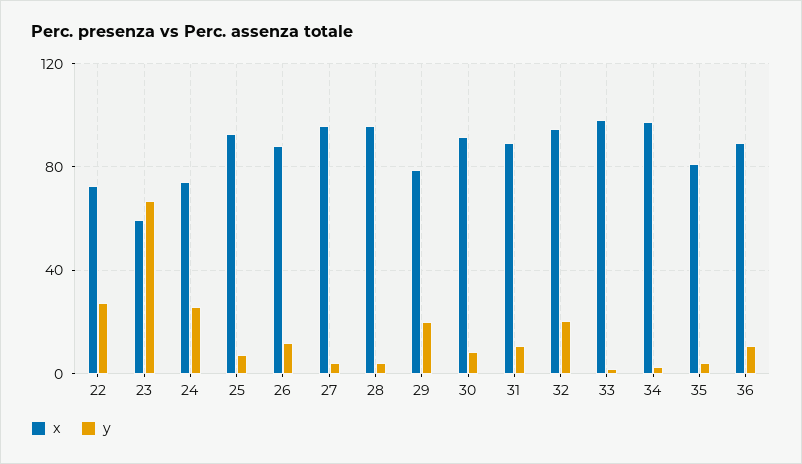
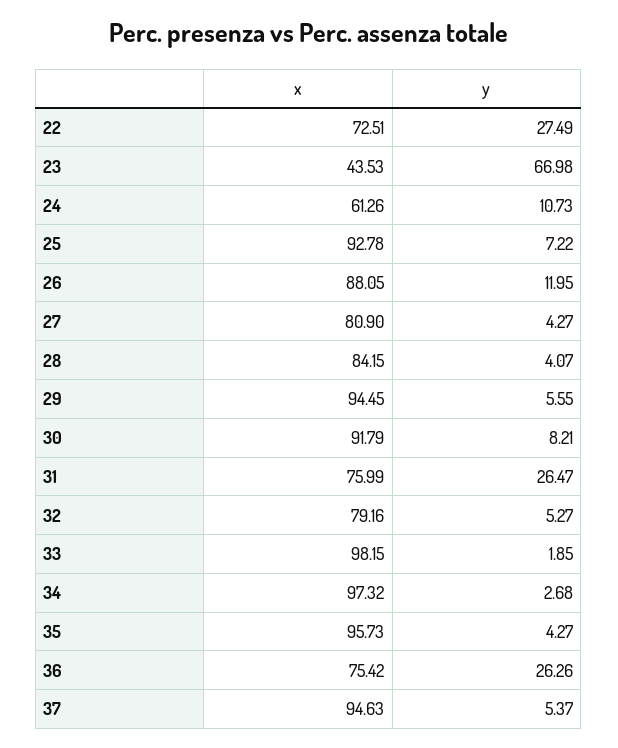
x, 23: 60 -> 43.53
x, 24: 75 -> 61.26
y, 24: 25 -> 10.73
x, 27: 95 -> 80.9
x, 28: 95 -> 84.15
x, 29: 80 -> 94.45
y, 29: 20 -> 5.55
x, 31: 90 -> 75.99
y, 31: 10 -> 26.47
x, 32: 95 -> 79.16
y, 32: 20 -> 5.27
x, 35: 80 -> 95.73
x, 36: 90 -> 75.42
y, 36: 10 -> 26.26
x, 37: none -> 94.63
y, 37: none -> 5.37

